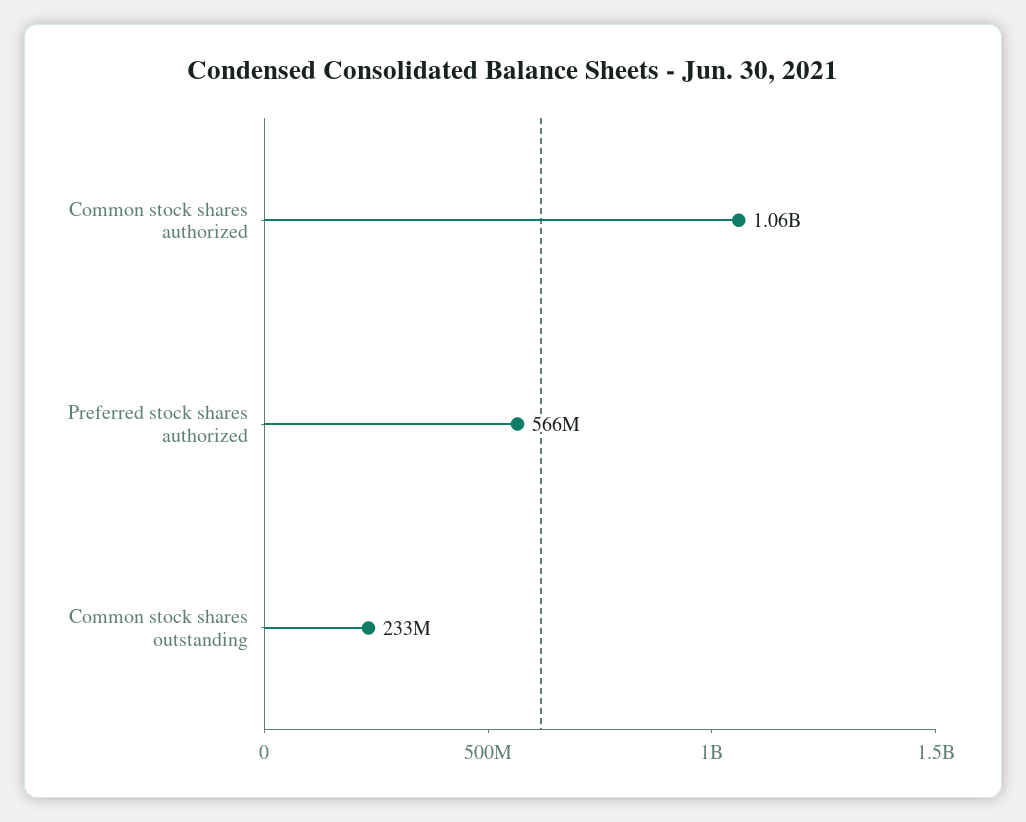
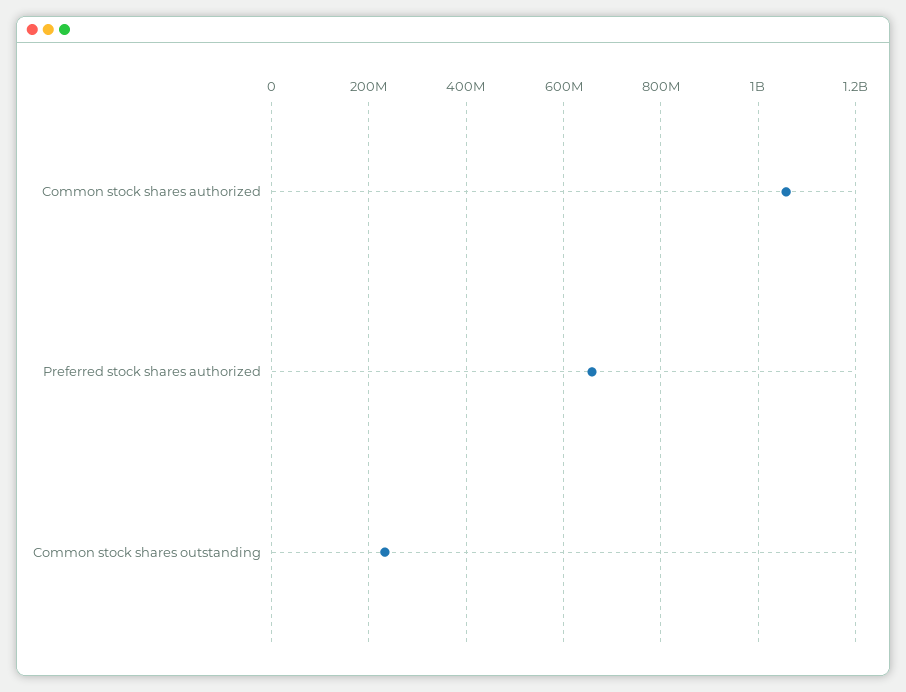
Preferred stock shares authorized: 566000000 -> 660000000

